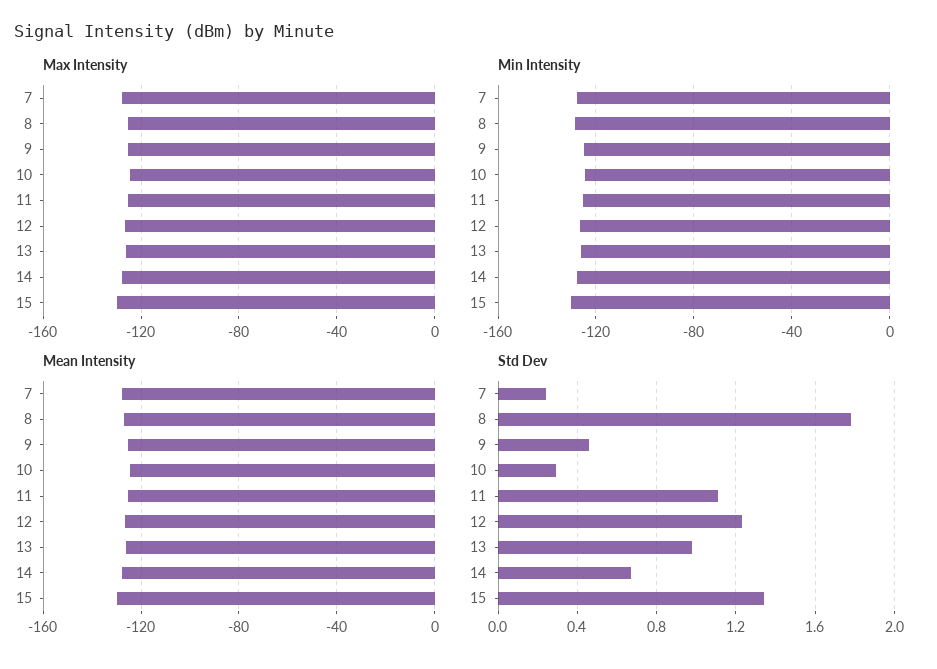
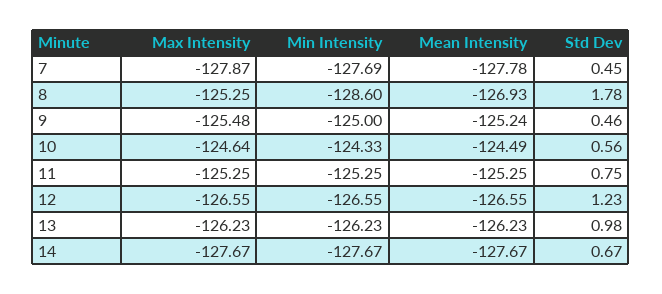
Max Intensity, 15: -130 -> none
Min Intensity, 15: -130 -> none
Mean Intensity, 15: -130 -> none
Std Dev, 7: 0.25 -> 0.45
Std Dev, 10: 0.3 -> 0.56
Std Dev, 11: 1.1 -> 0.75
Std Dev, 15: 1.35 -> none

